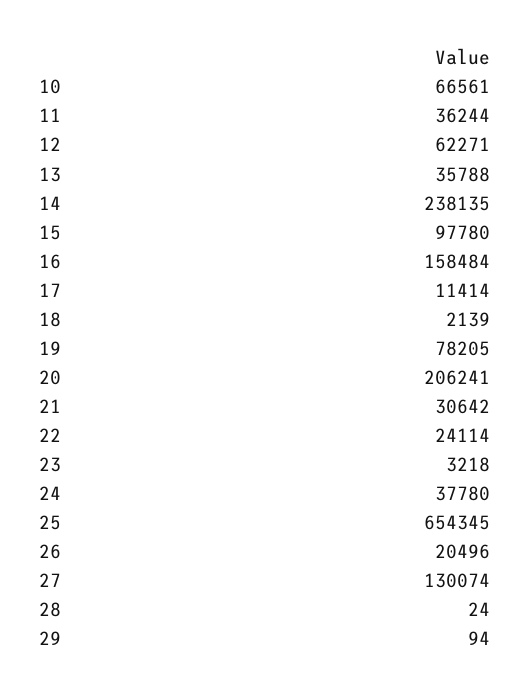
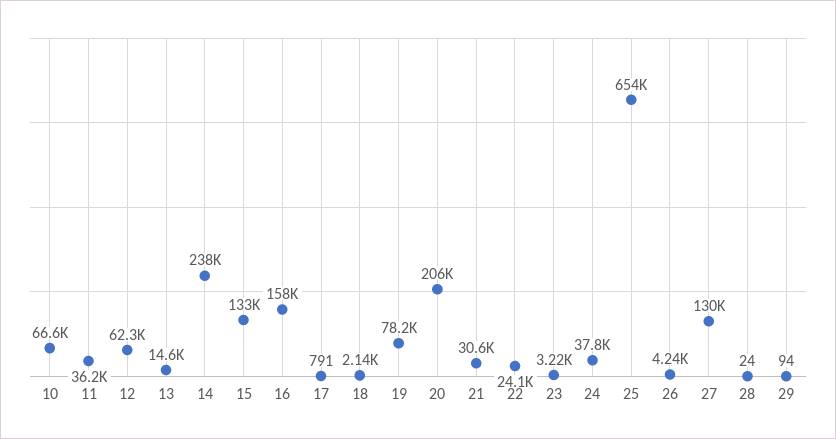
13: 35788 -> 14600
15: 97780 -> 133000
17: 11414 -> 791
26: 20496 -> 4240

